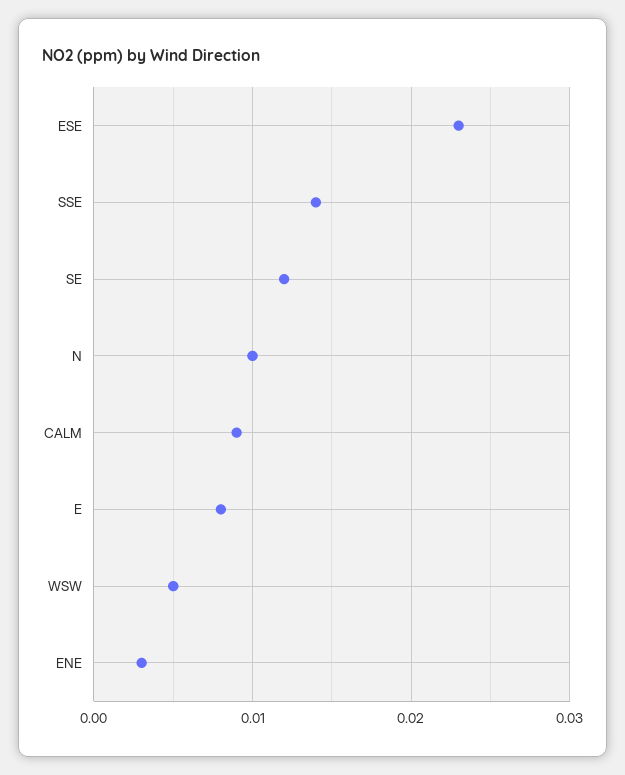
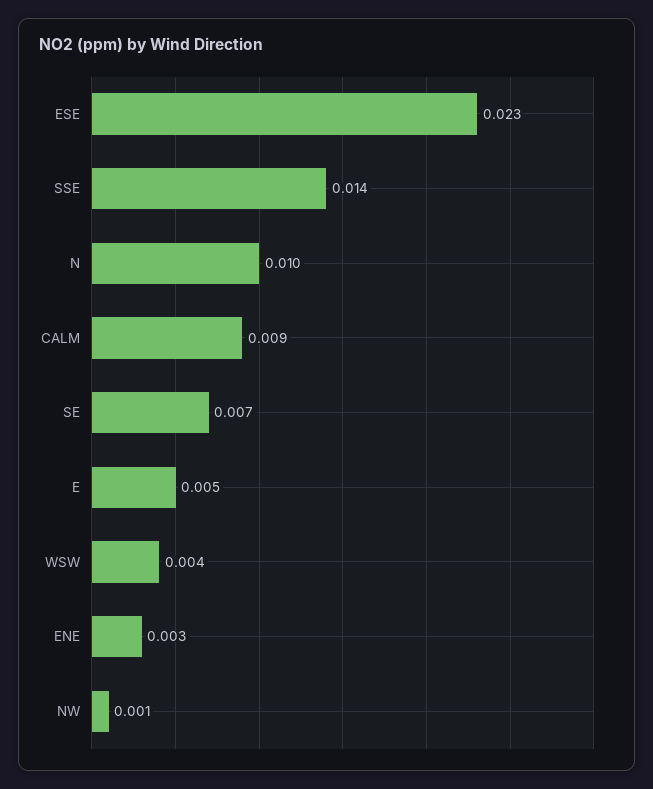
SE: 0.012 -> 0.007
E: 0.008 -> 0.005
WSW: 0.005 -> 0.004
NW: none -> 0.001

